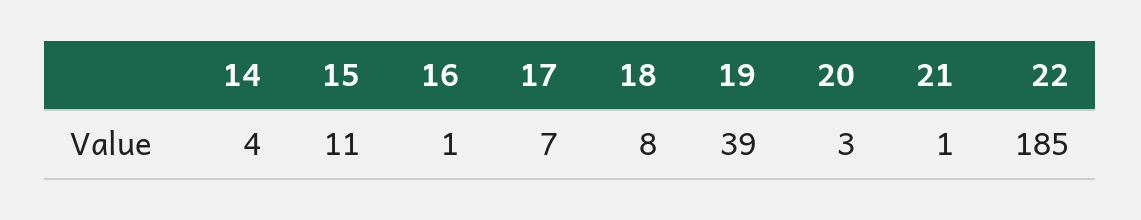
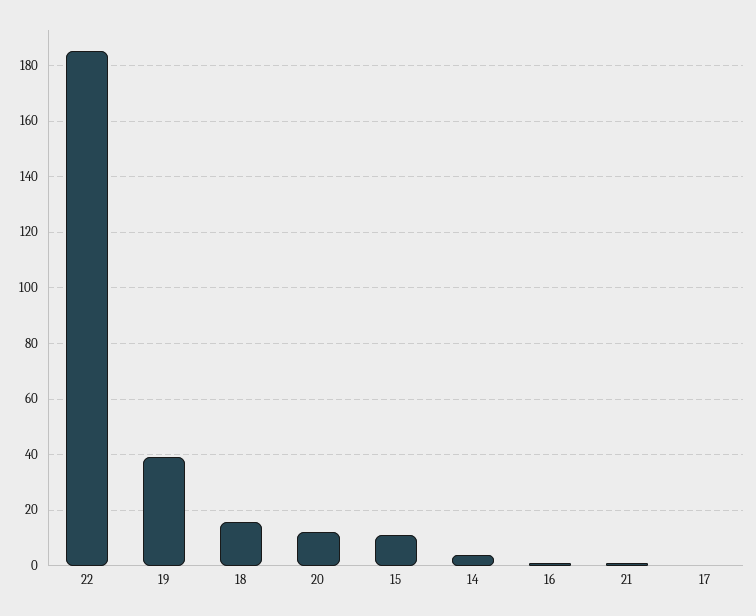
17: 7 -> 0
18: 8 -> 15
20: 3 -> 12.5

